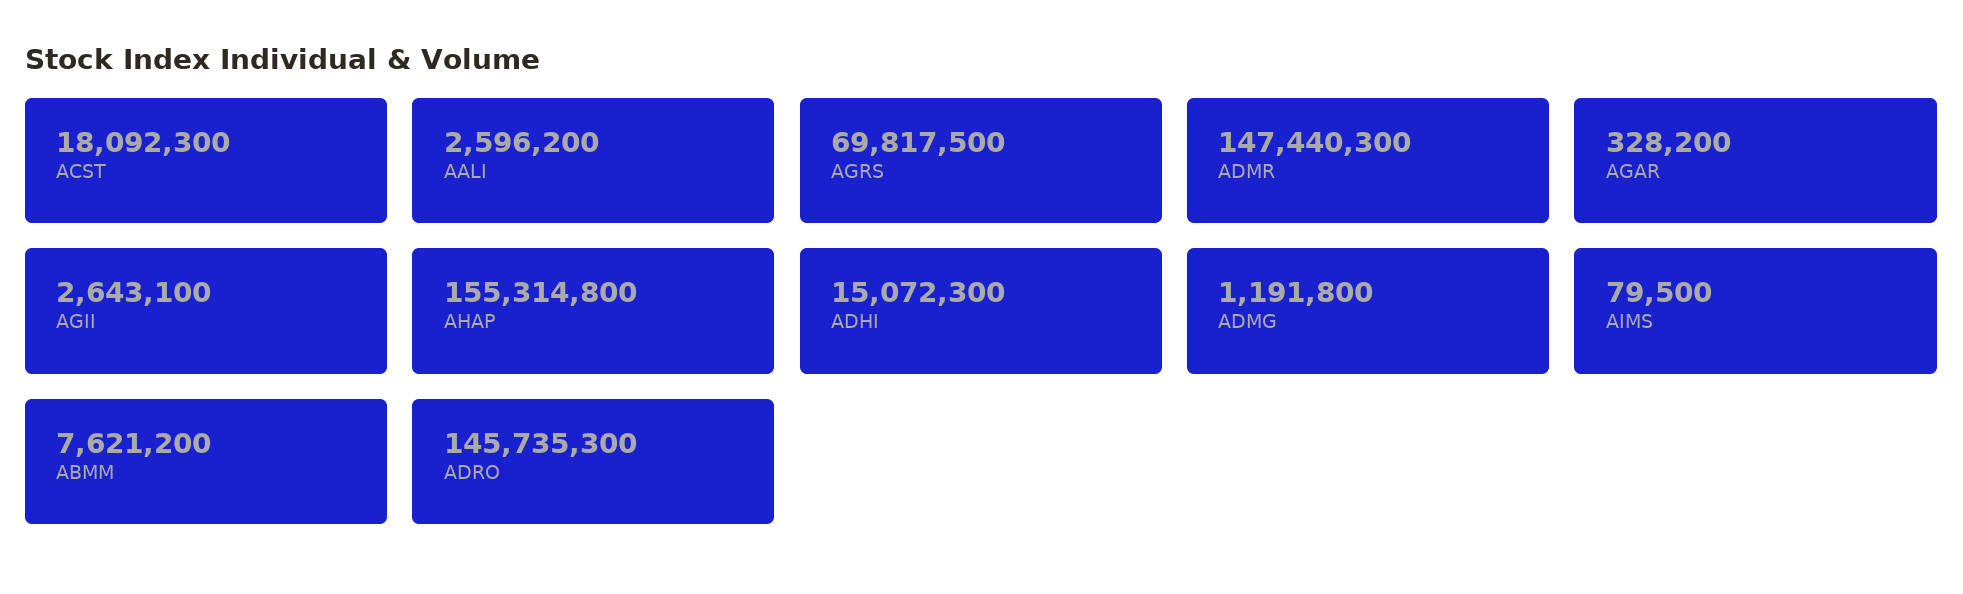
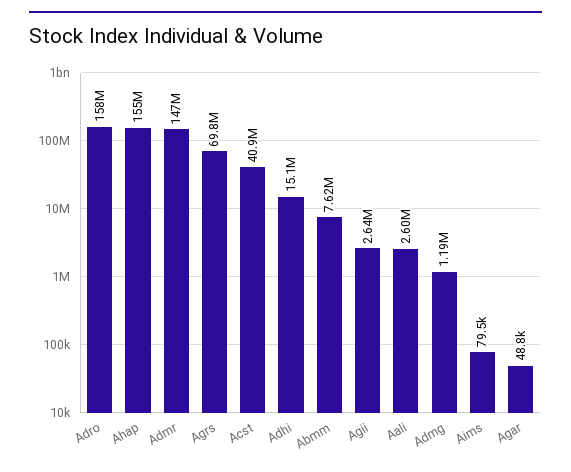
ACST: 18092300 -> 40900000
AGAR: 328200 -> 48800
ADRO: 145735300 -> 158000000

